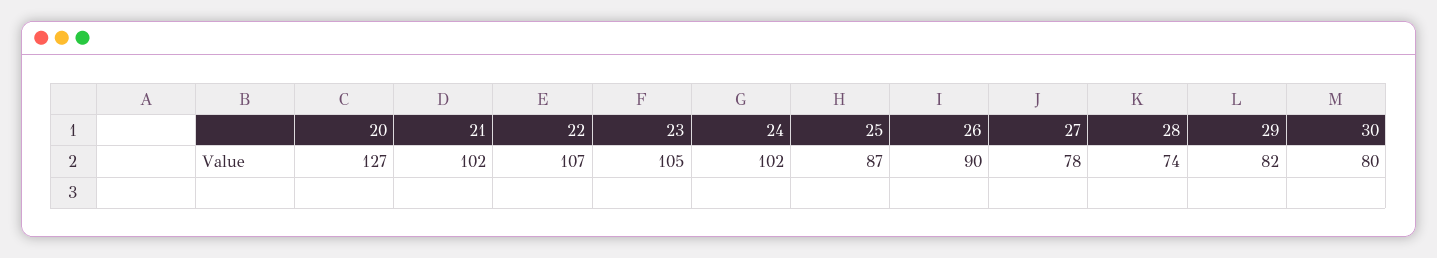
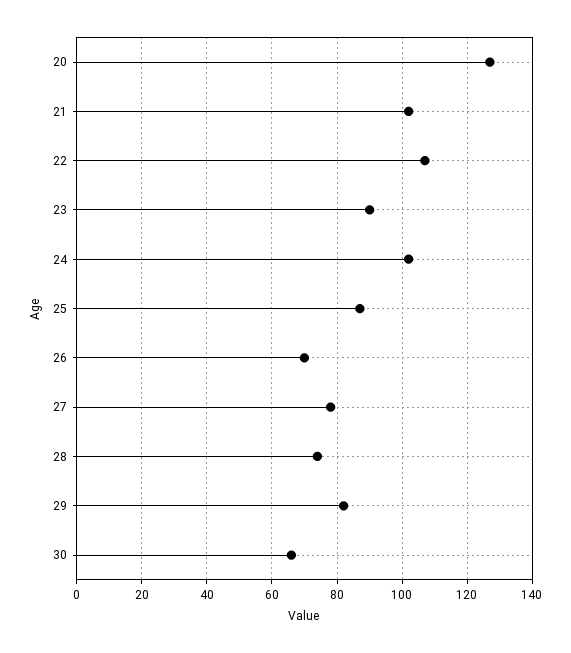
23: 105 -> 90
26: 90 -> 70
30: 80 -> 65

